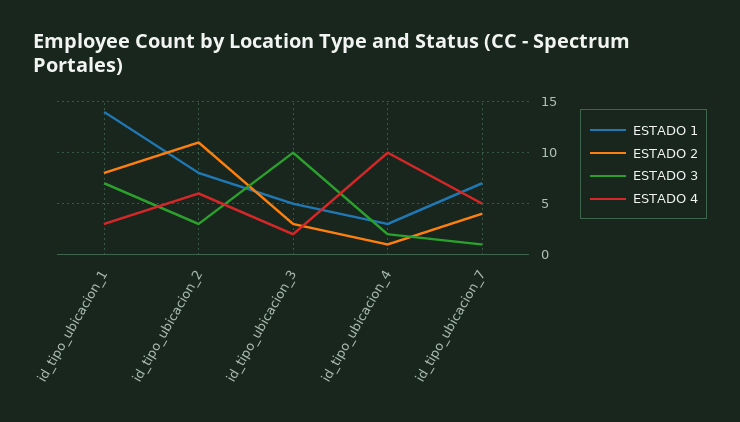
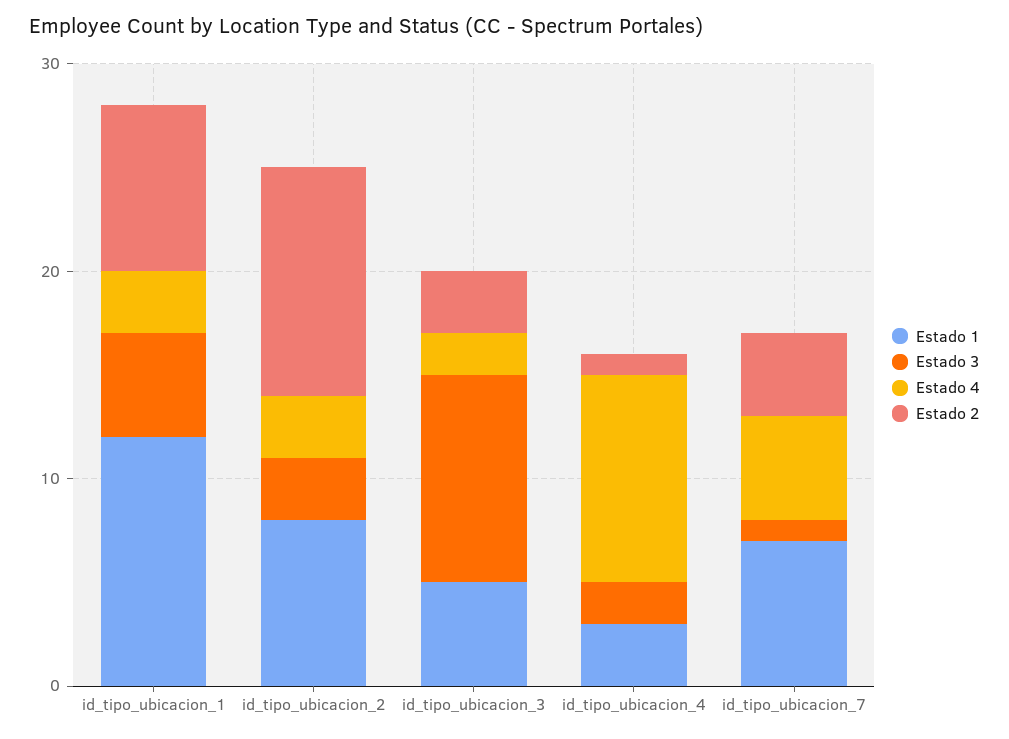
ESTADO 1, id_tipo_ubicacion_1: 14 -> 12
ESTADO 3, id_tipo_ubicacion_1: 7 -> 5
ESTADO 4, id_tipo_ubicacion_2: 6 -> 3

